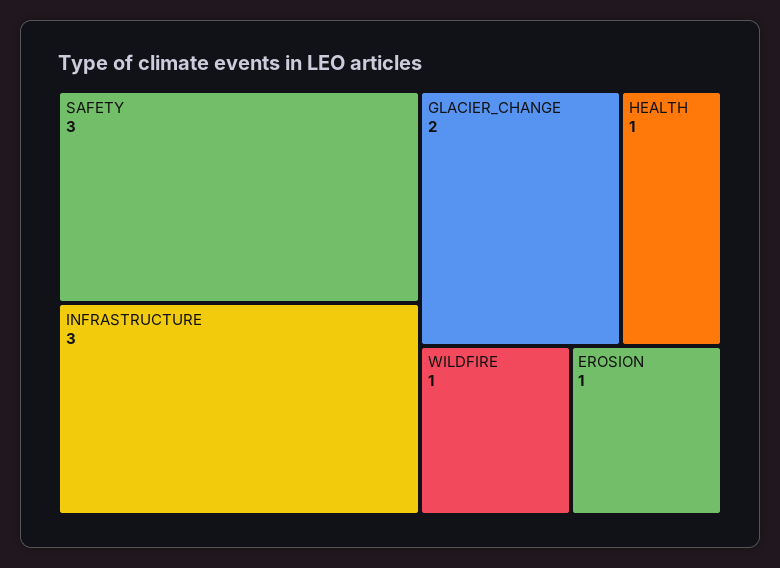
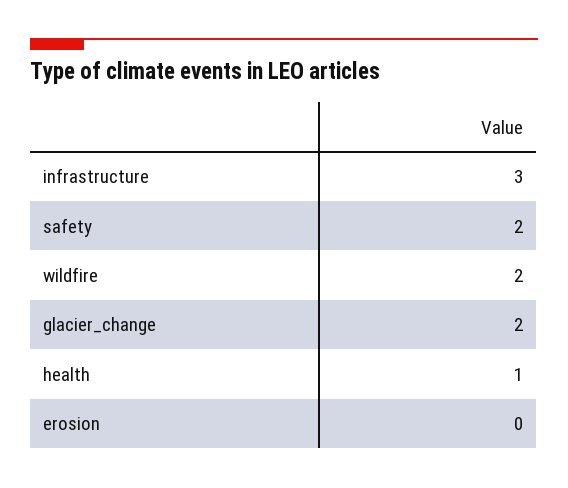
SAFETY: 3 -> 2
WILDFIRE: 1 -> 2
EROSION: 1 -> 0

